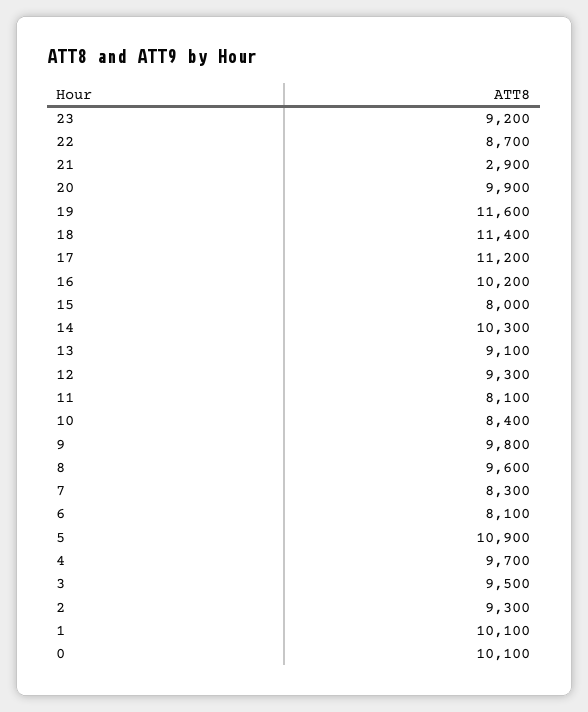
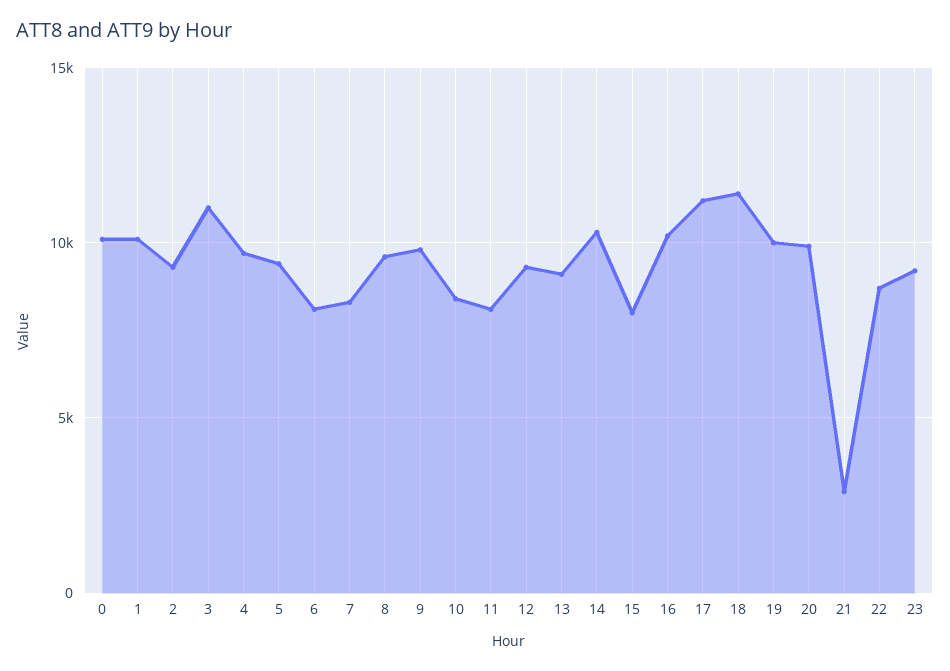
19: 11600 -> 10000
5: 10900 -> 9500
3: 9500 -> 11000

